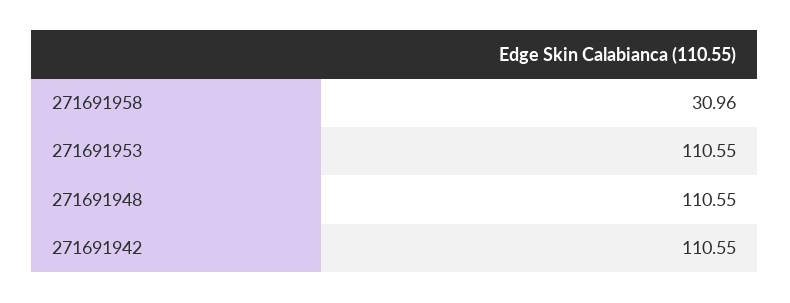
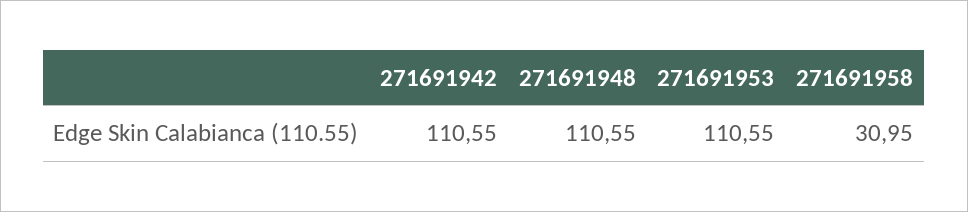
271691958: 30.96 -> 30.95

